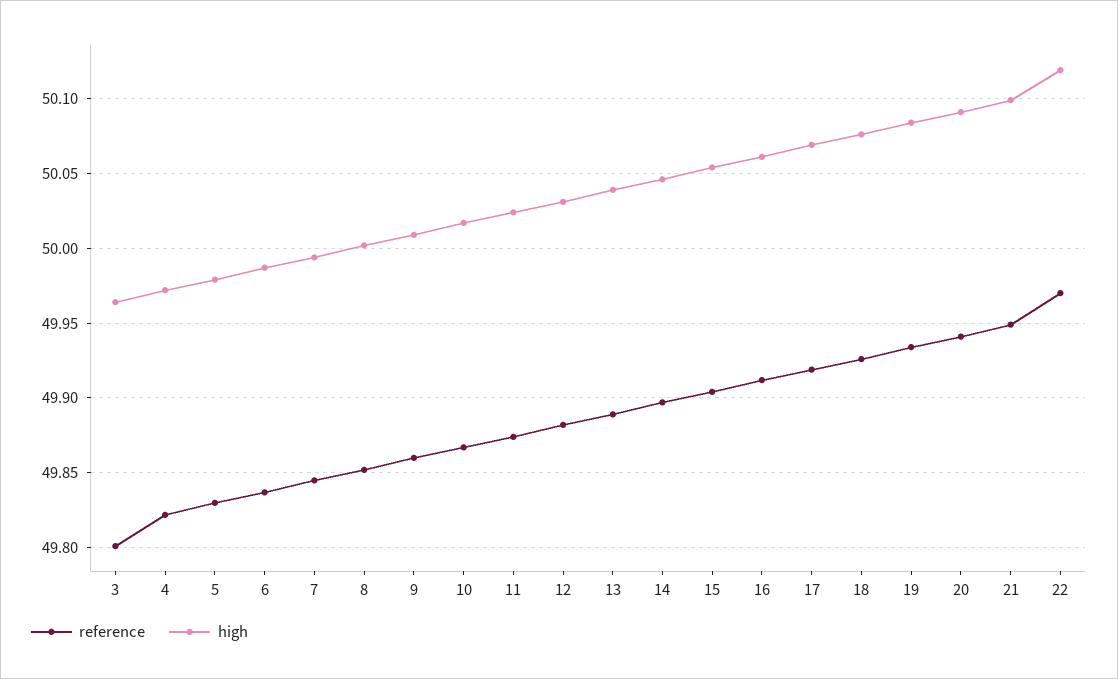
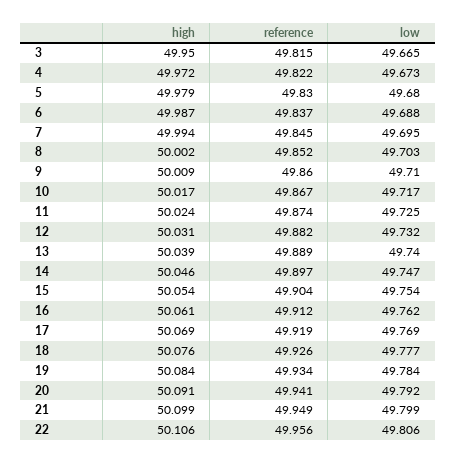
reference, 3: 49.8 -> 49.815
high, 3: 49.965 -> 49.95
reference, 22: 49.97 -> 49.956
high, 22: 50.12 -> 50.106
low, 3: none -> 49.665
low, 4: none -> 49.673
low, 5: none -> 49.68
low, 6: none -> 49.688
low, 7: none -> 49.695
low, 8: none -> 49.703
low, 9: none -> 49.71
low, 10: none -> 49.717
low, 11: none -> 49.725
low, 12: none -> 49.732
low, 13: none -> 49.74
low, 14: none -> 49.747
low, 15: none -> 49.754
low, 16: none -> 49.762
low, 17: none -> 49.769
low, 18: none -> 49.777
low, 19: none -> 49.784
low, 20: none -> 49.792
low, 21: none -> 49.799
low, 22: none -> 49.806

